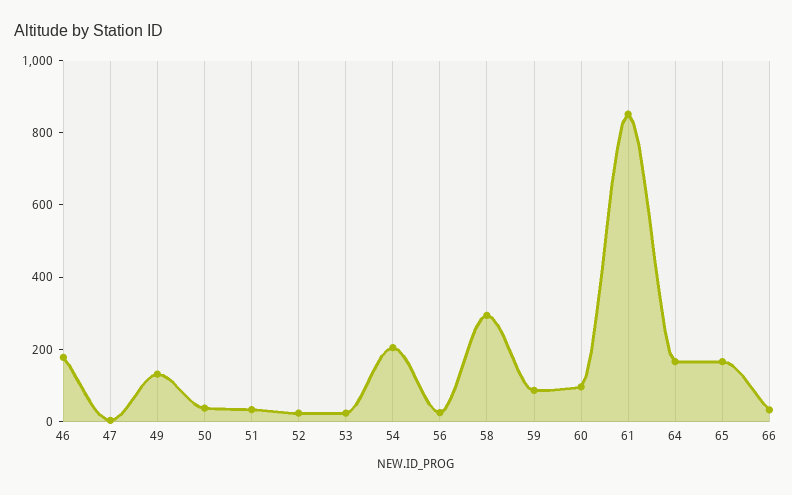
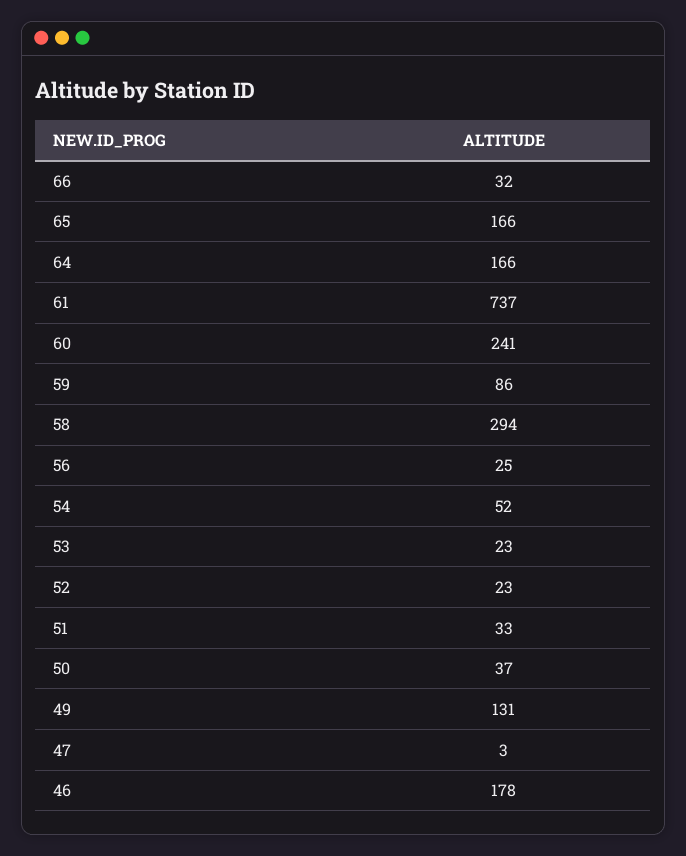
54: 200 -> 52
60: 100 -> 241
61: 850 -> 737

